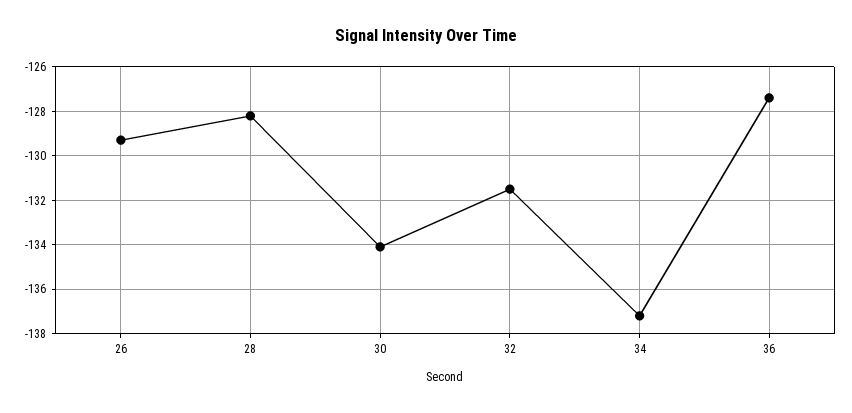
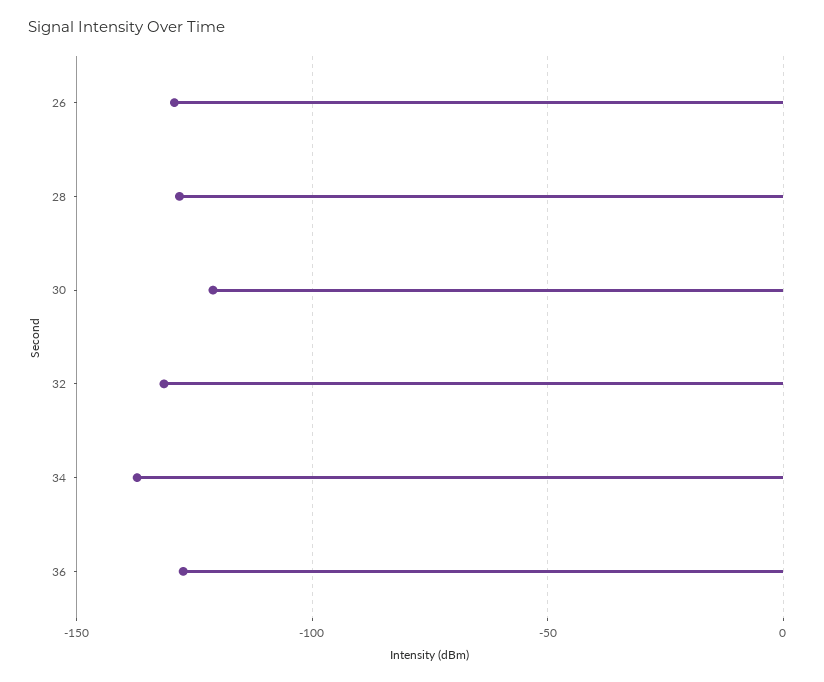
30: -134 -> -120

